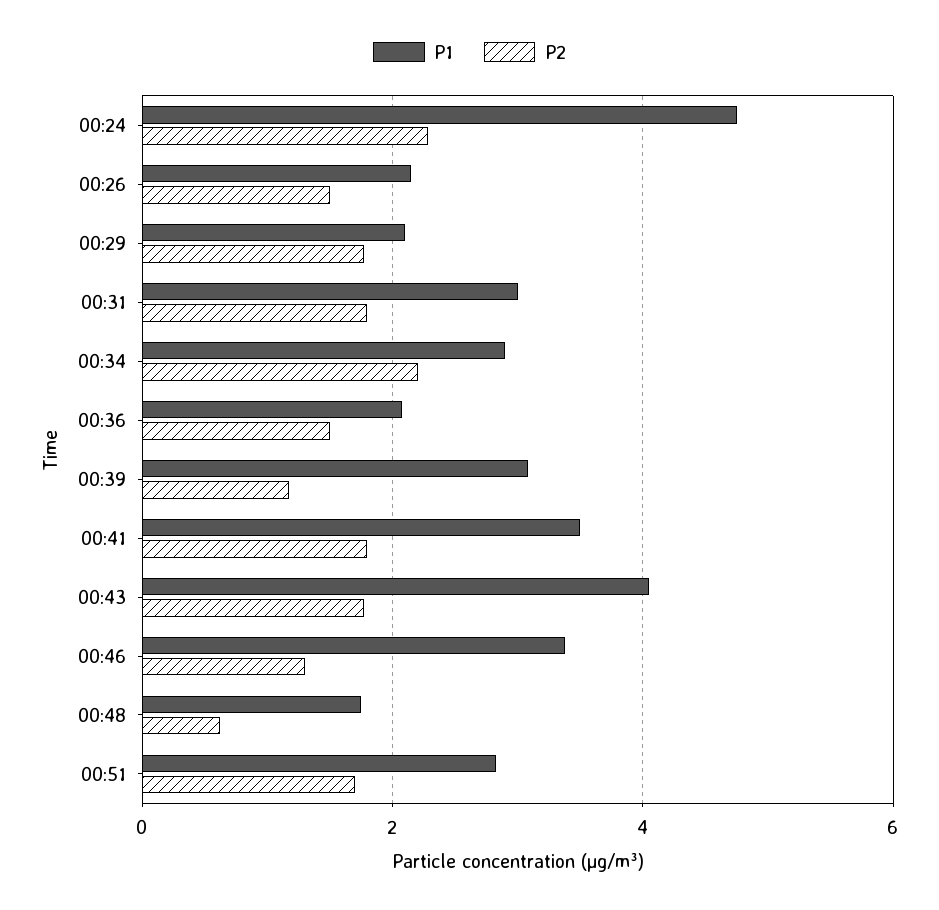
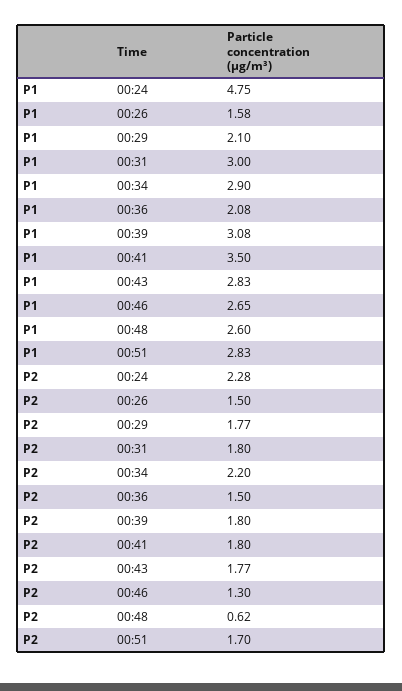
P1, 00:26: 2.2 -> 1.58
P2, 00:39: 1.2 -> 1.8
P1, 00:43: 4 -> 2.83
P1, 00:46: 3.4 -> 2.65
P1, 00:48: 1.8 -> 2.6

